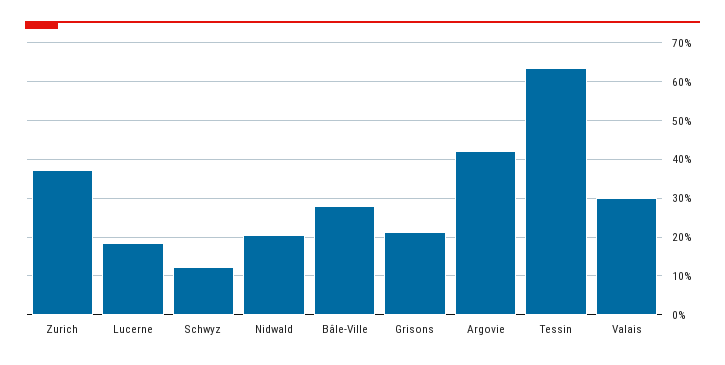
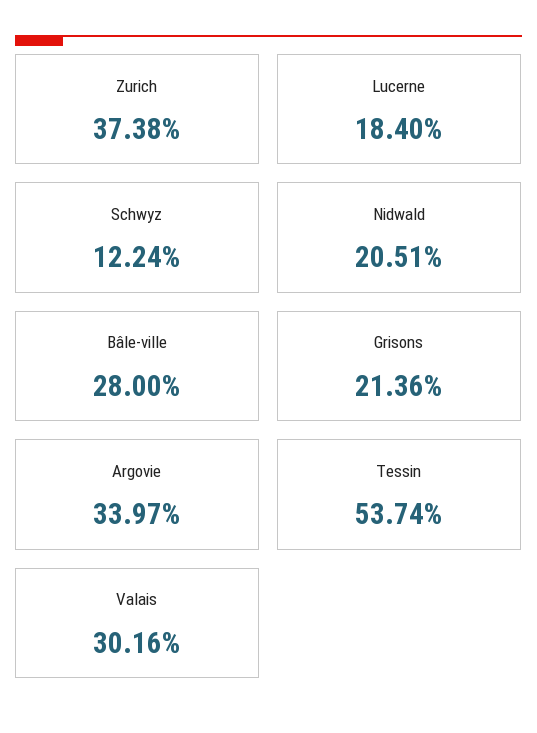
Argovie: 42 -> 33.97
Tessin: 64 -> 53.74

